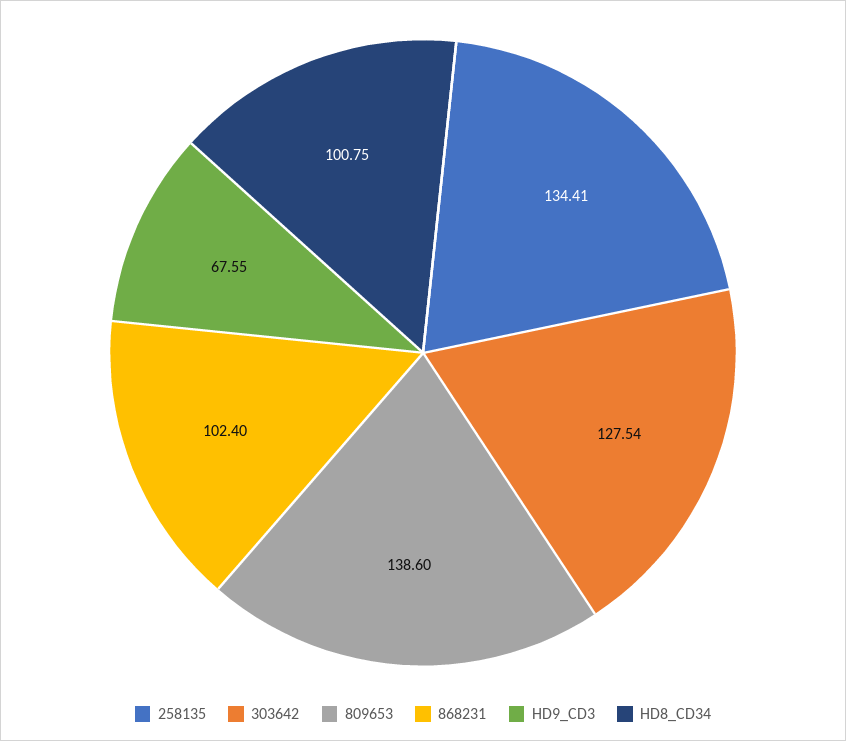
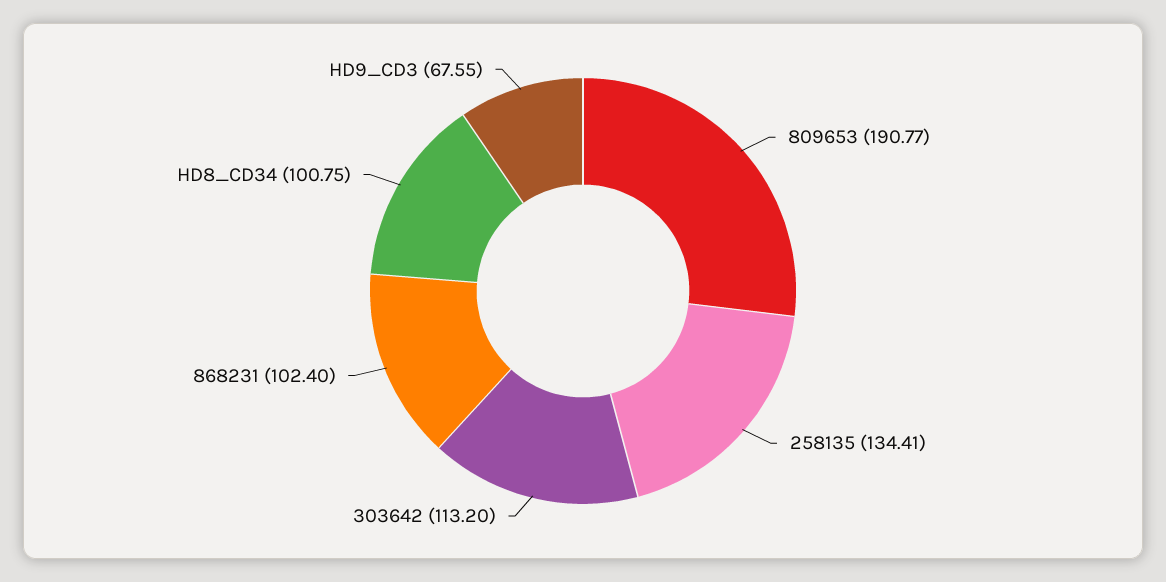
303642: 127.54 -> 113.2
809653: 138.6 -> 190.77

